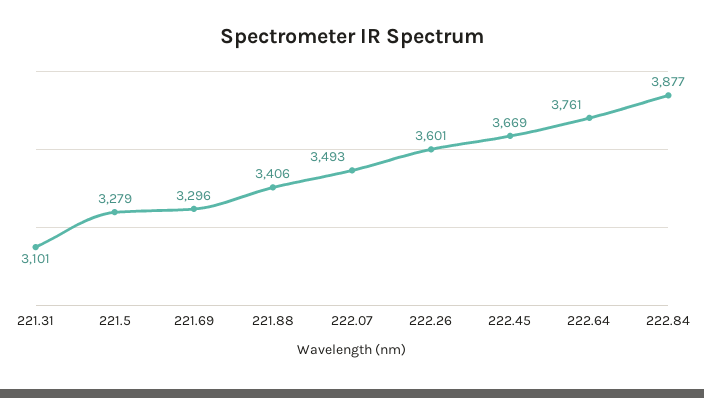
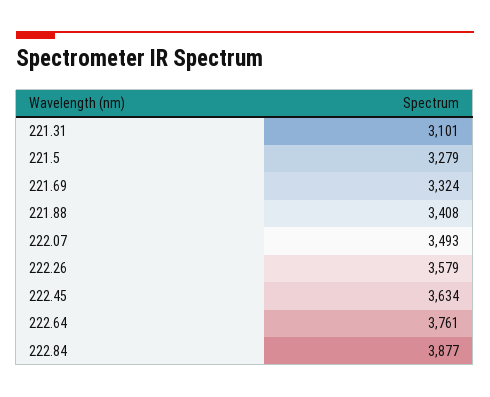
221.69: 3296 -> 3324
221.88: 3406 -> 3408
222.26: 3601 -> 3579
222.45: 3669 -> 3634

